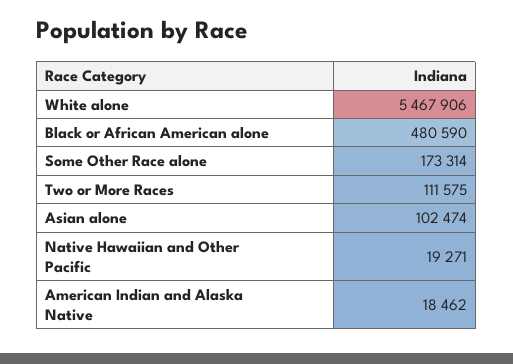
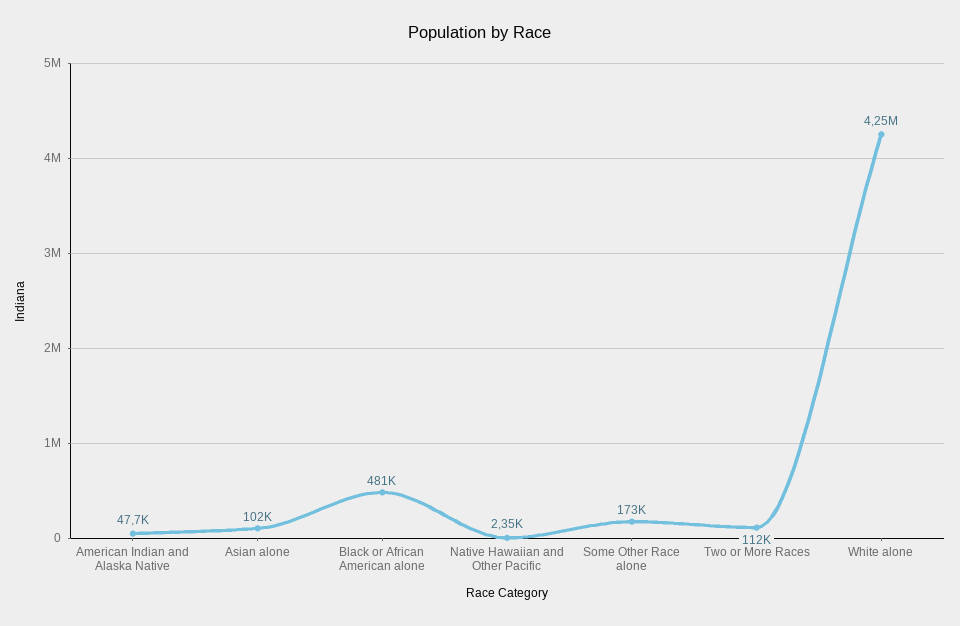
White alone: 5467906 -> 4250000
Native Hawaiian and Other Pacific: 19271 -> 2350
American Indian and Alaska Native: 18462 -> 47700

